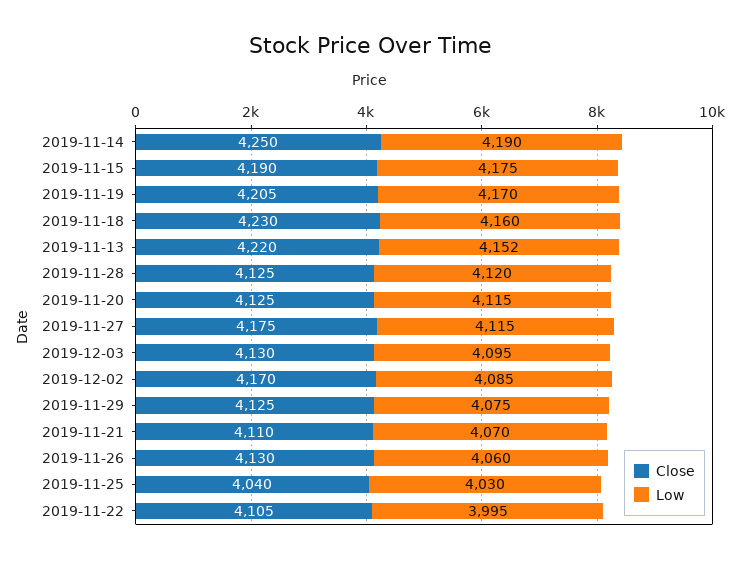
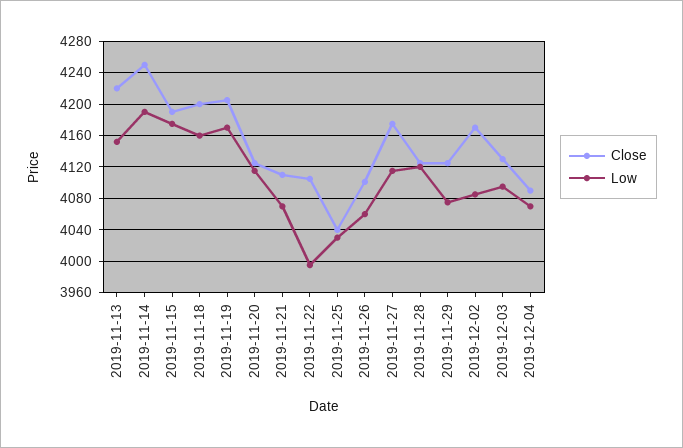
Close, 2019-11-18: 4230 -> 4200
Close, 2019-11-26: 4130 -> 4100
Close, 2019-12-04: none -> 4090
Low, 2019-12-04: none -> 4070

